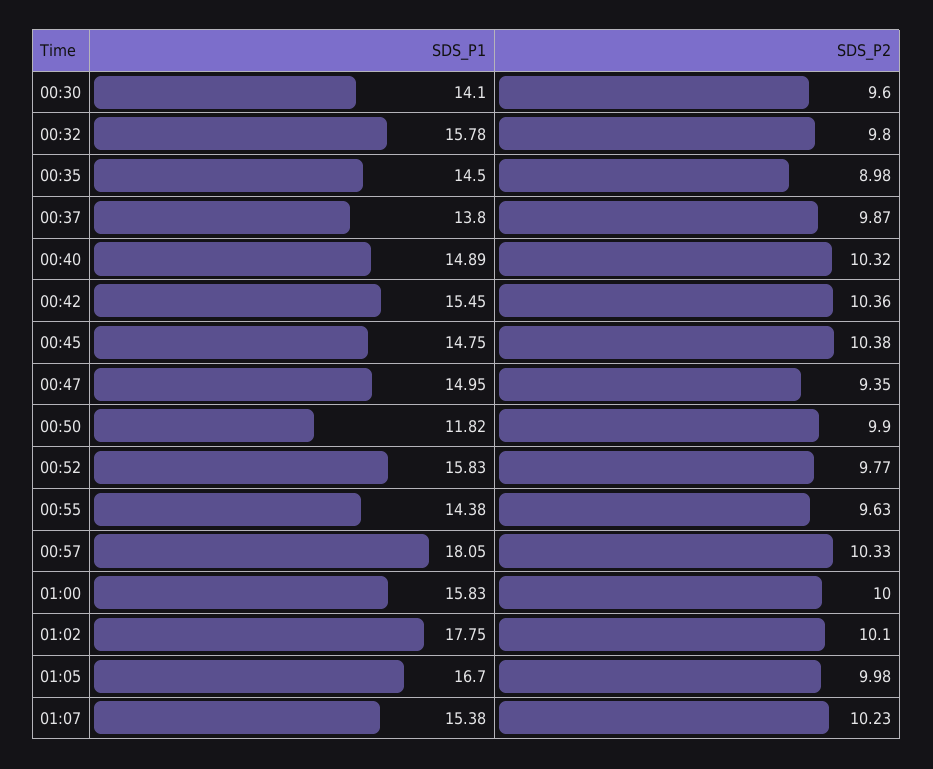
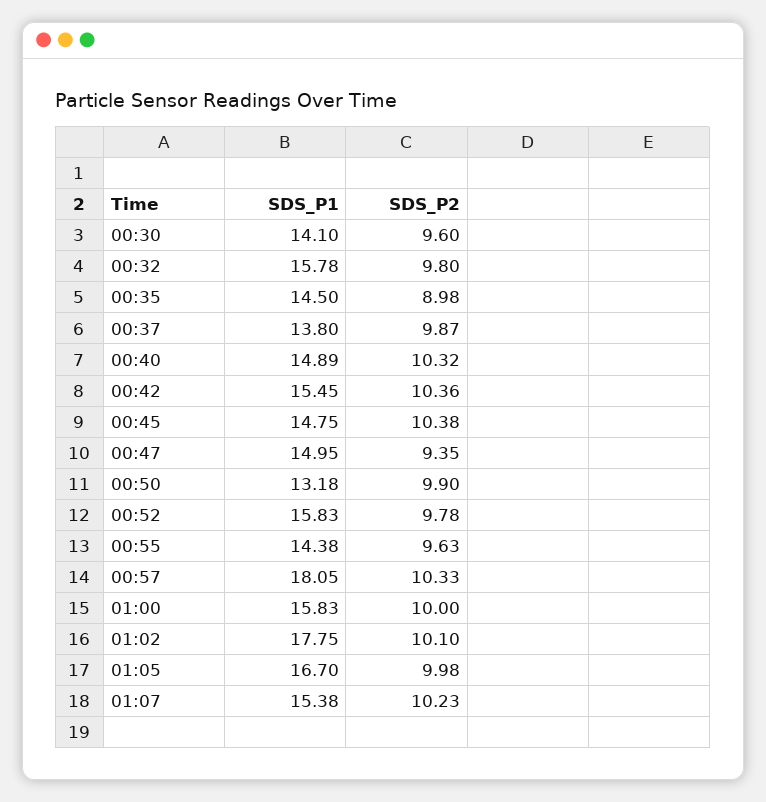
SDS_P1, 00:50: 11.82 -> 13.18
SDS_P2, 00:52: 9.77 -> 9.78

